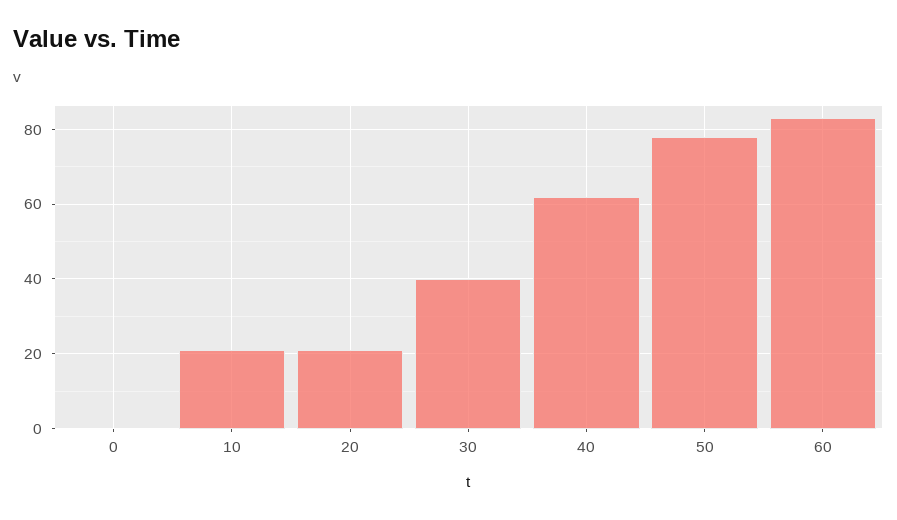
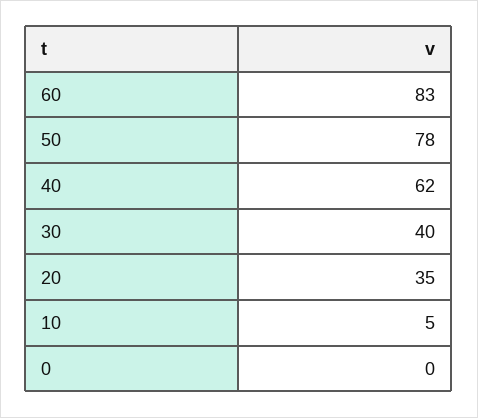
10: 20 -> 5
20: 20 -> 35

